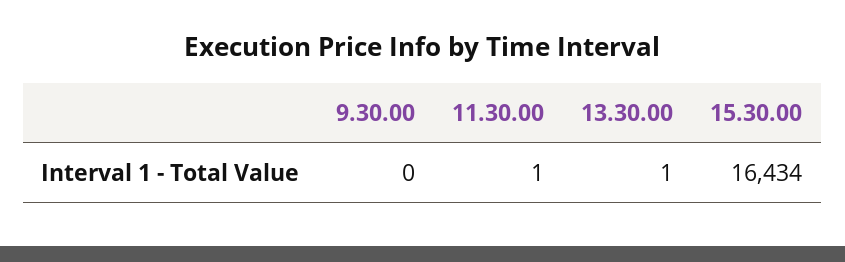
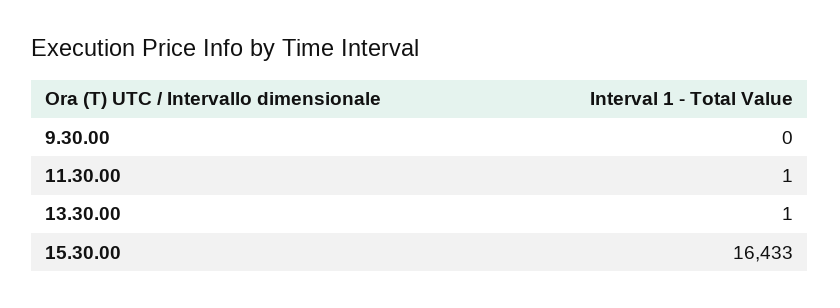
15.30.00: 16434 -> 16433

